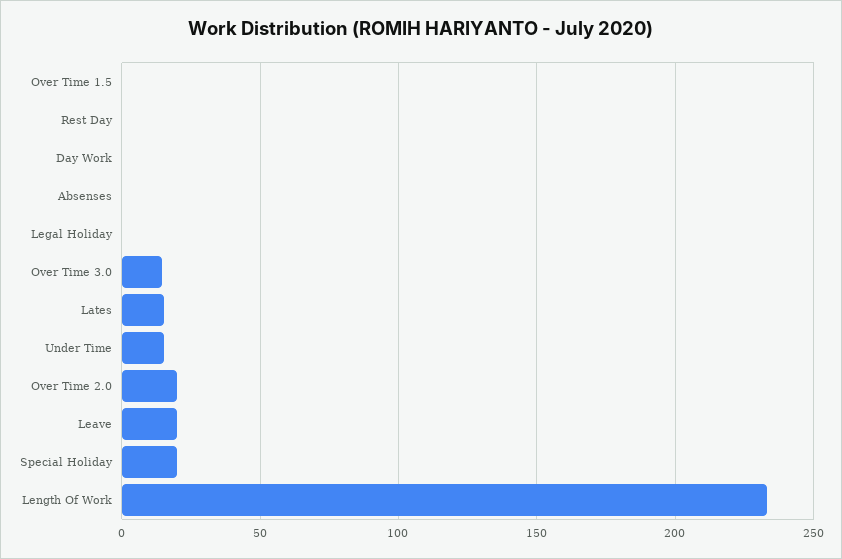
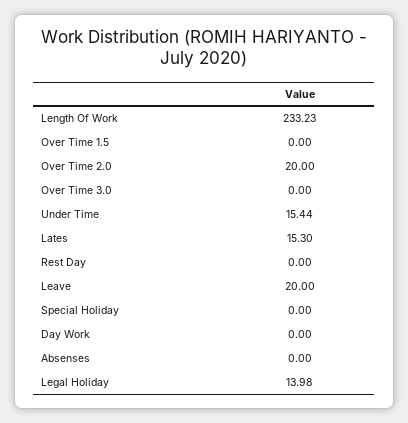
Legal Holiday: 0 -> 13.98
Over Time 3.0: 15 -> 0
Special Holiday: 20 -> 0

